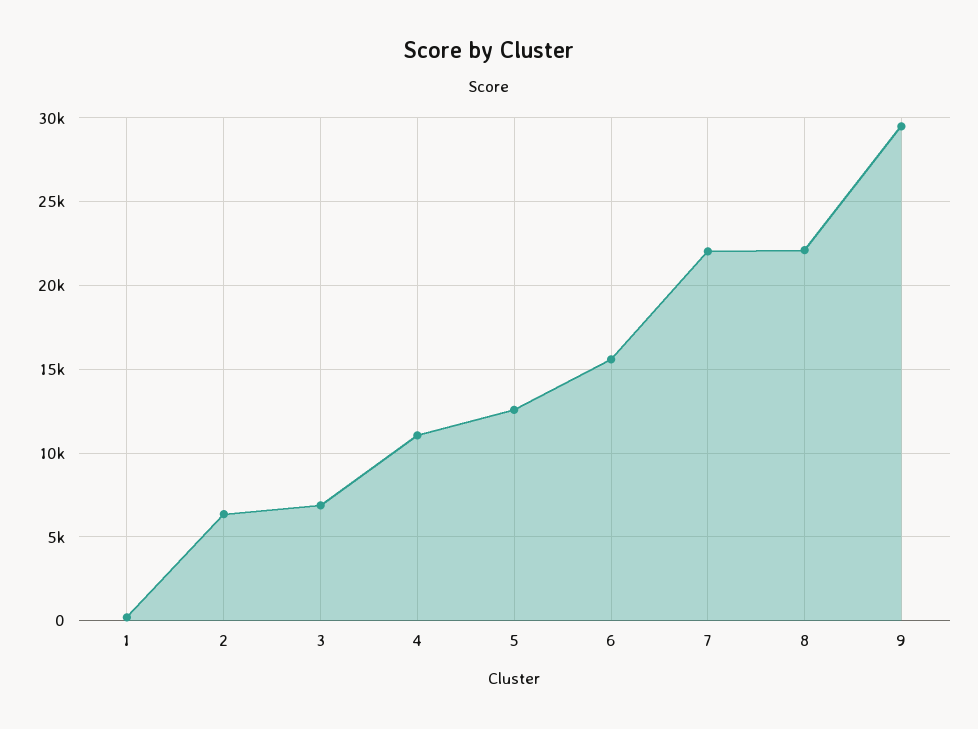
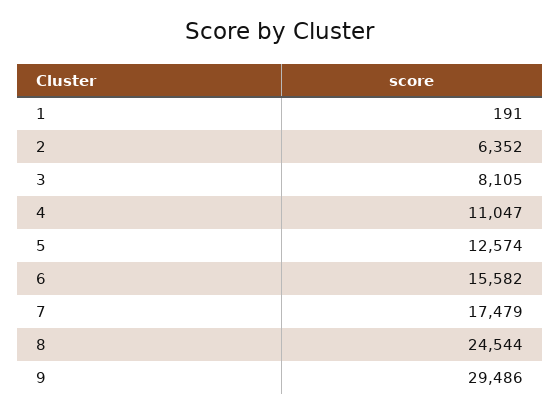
3: 7000 -> 8105
7: 22000 -> 17479
8: 22000 -> 24544

